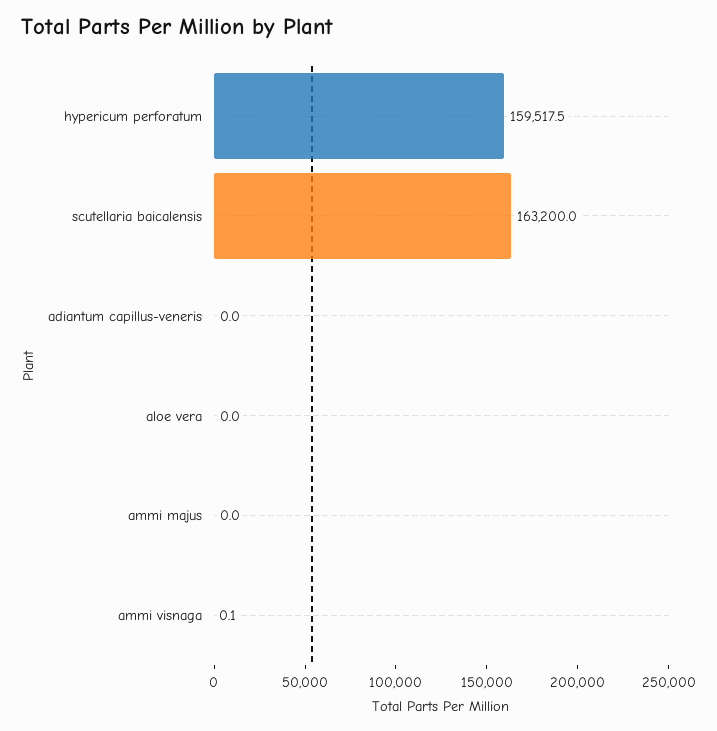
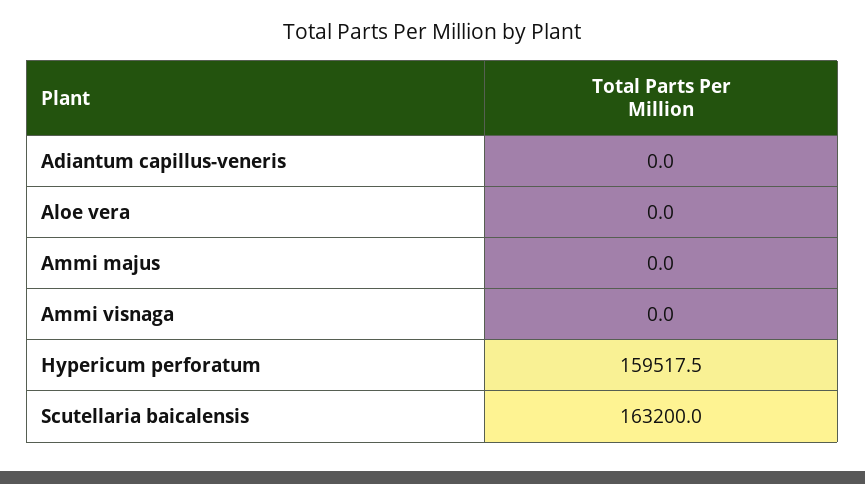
ammi visnaga: 0.1 -> 0

